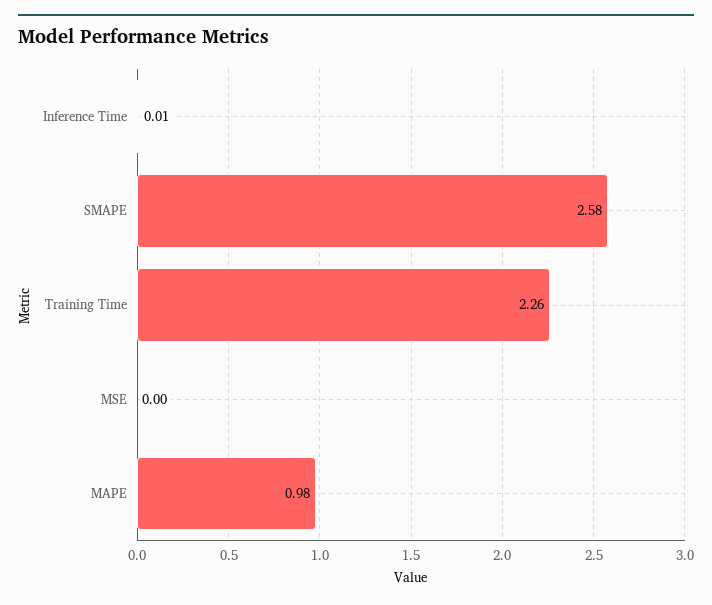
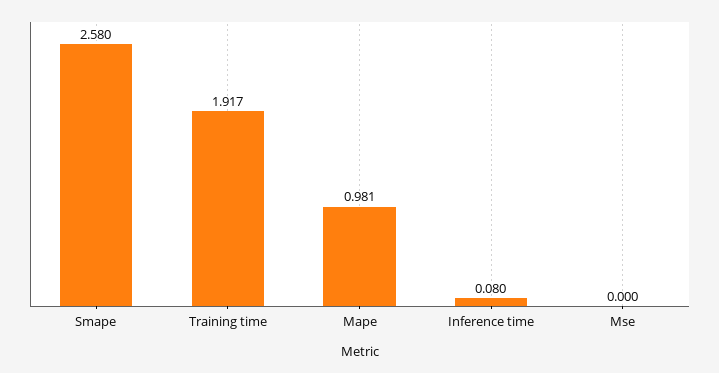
Inference Time: 0.01 -> 0.08
Training Time: 2.26 -> 1.917

